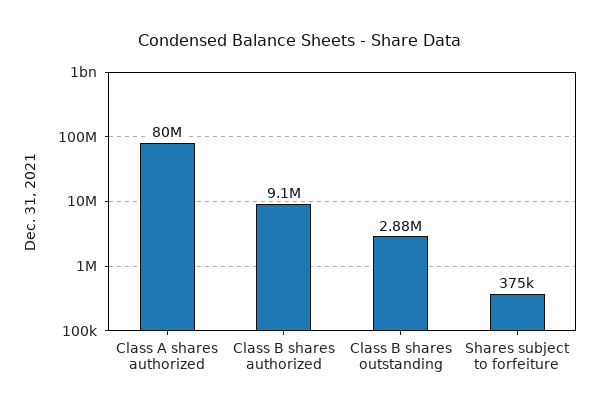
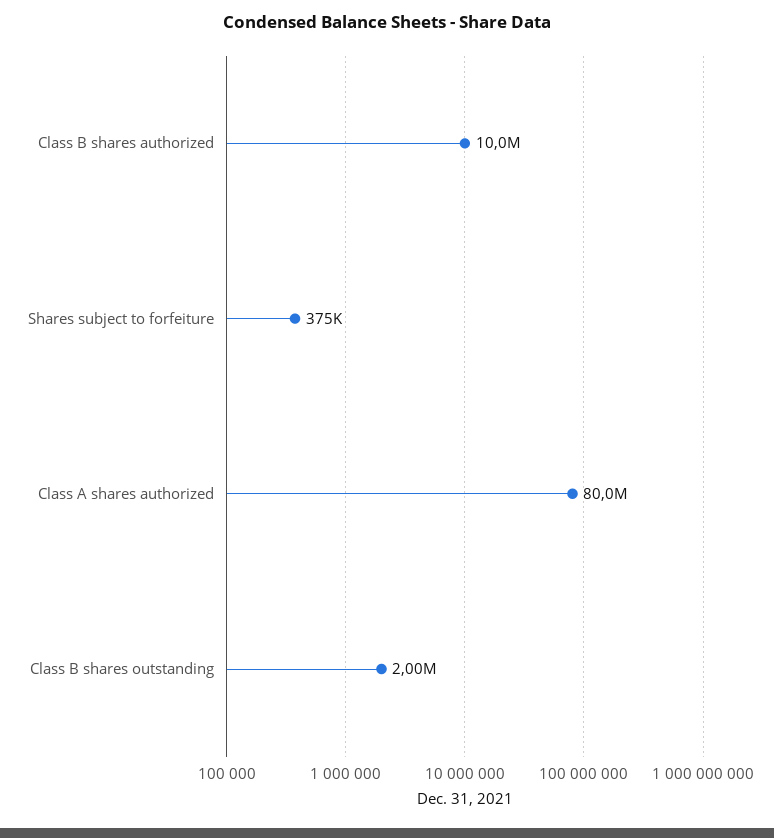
Class B shares authorized: 9100000 -> 10000000
Class B shares outstanding: 2880000 -> 2000000

